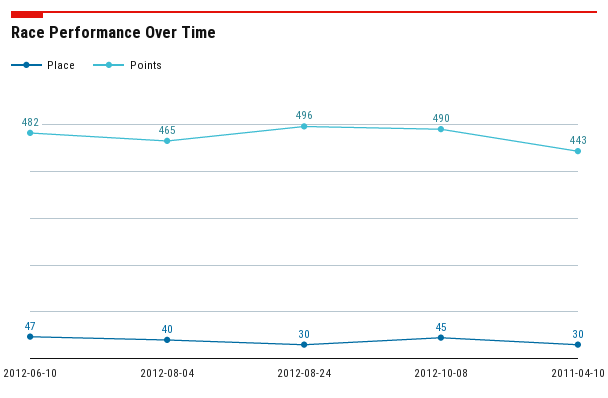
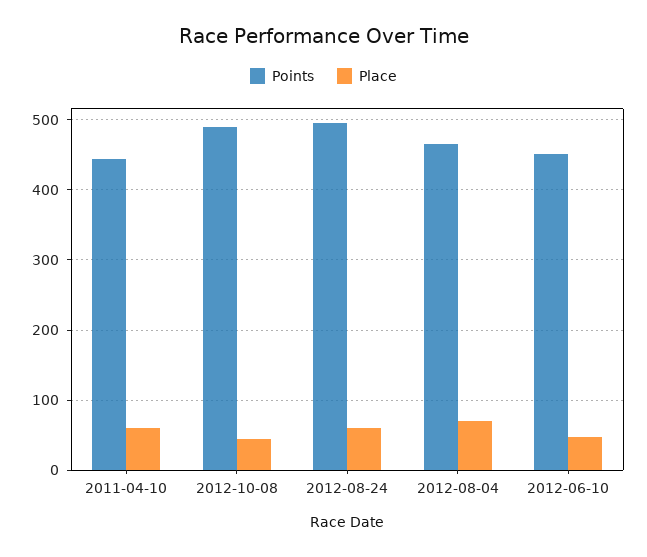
Points, 2012-06-10: 482 -> 450
Place, 2012-08-04: 40 -> 70
Place, 2012-08-24: 30 -> 60
Place, 2011-04-10: 30 -> 60

